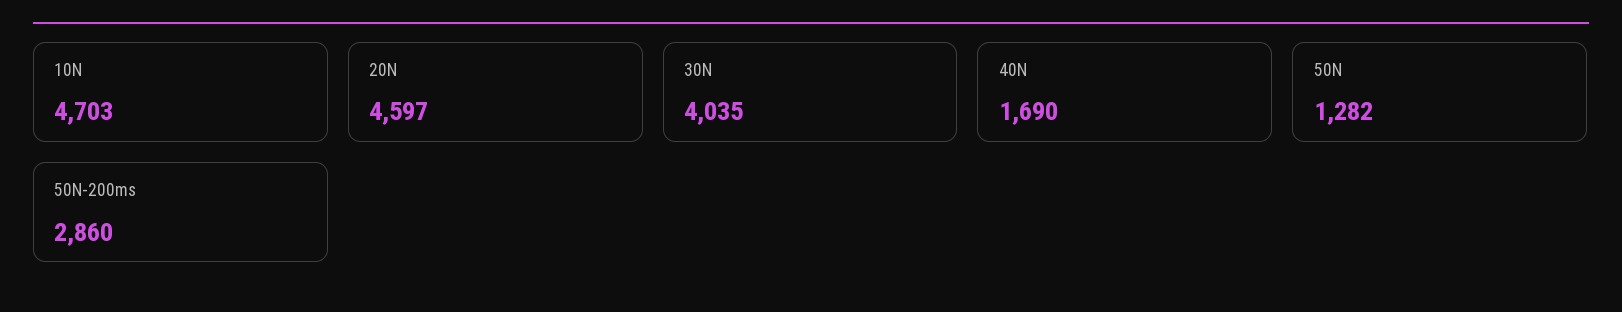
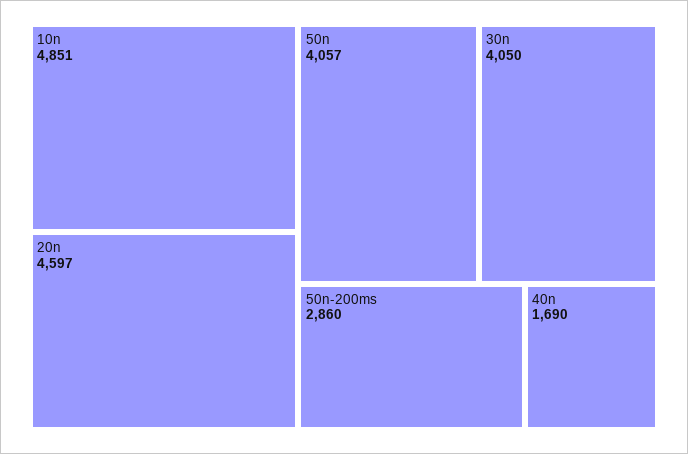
10N: 4703 -> 4851
30N: 4035 -> 4050
50N: 1282 -> 4057

